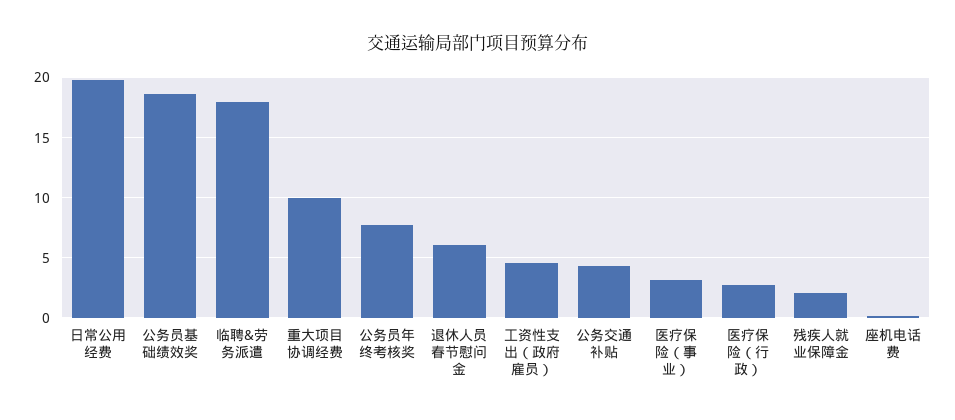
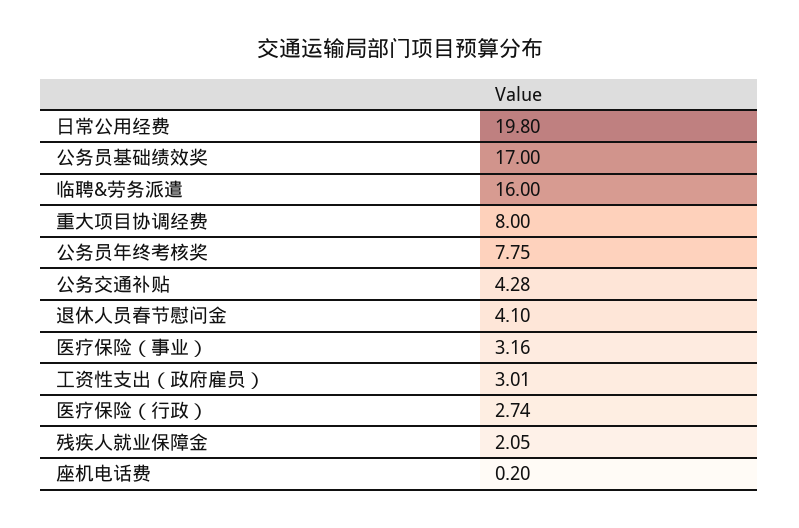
公务员基础绩效奖: 18.5 -> 17
临聘&劳务派遣: 18 -> 16
重大项目协调经费: 10 -> 8
退休人员春节慰问金: 6 -> 4.1
工资性支出（政府雇员）: 4.5 -> 3.01

